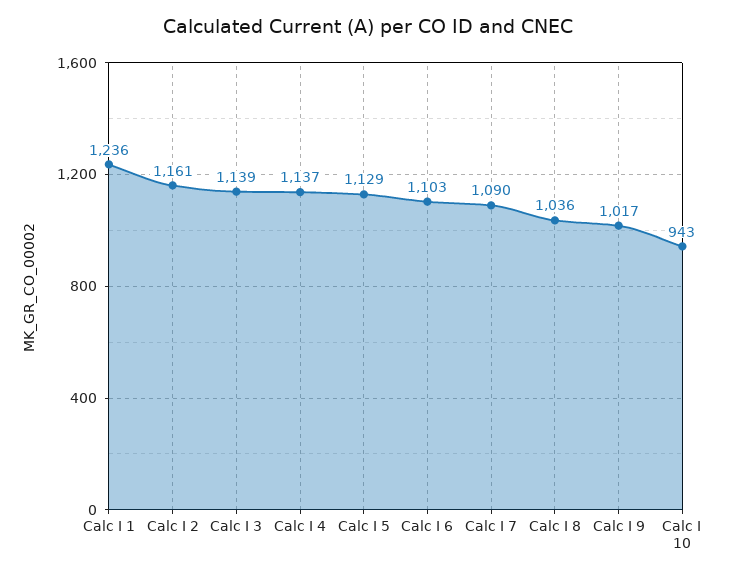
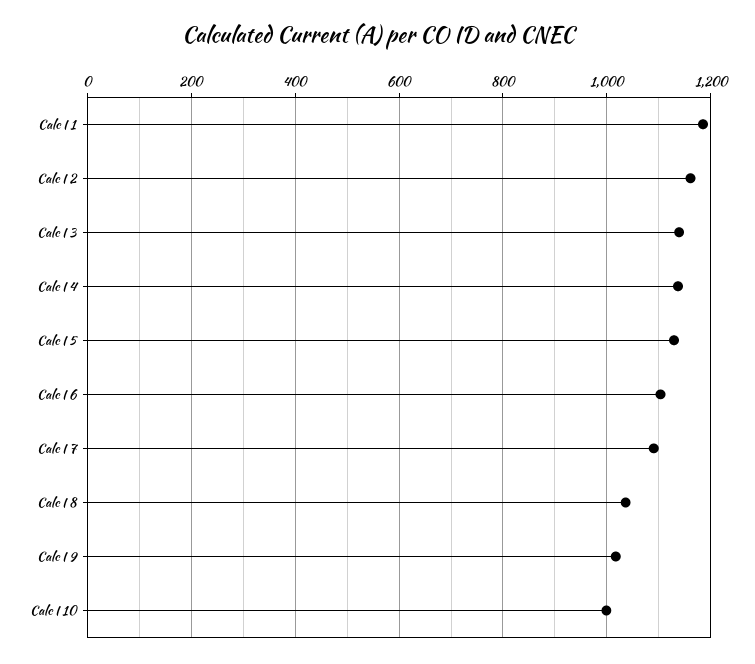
Calc I 1: 1236 -> 1180
Calc I 10: 943 -> 1000

